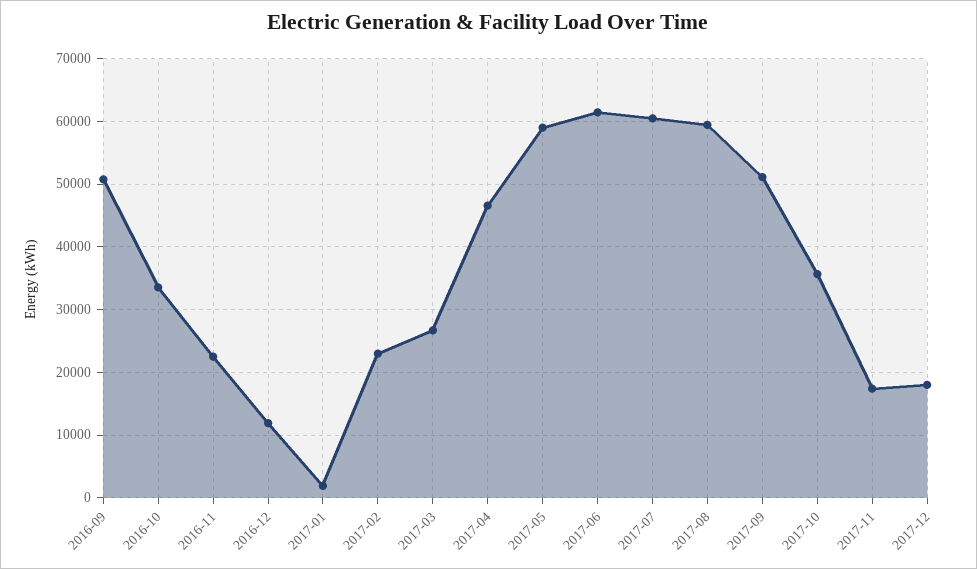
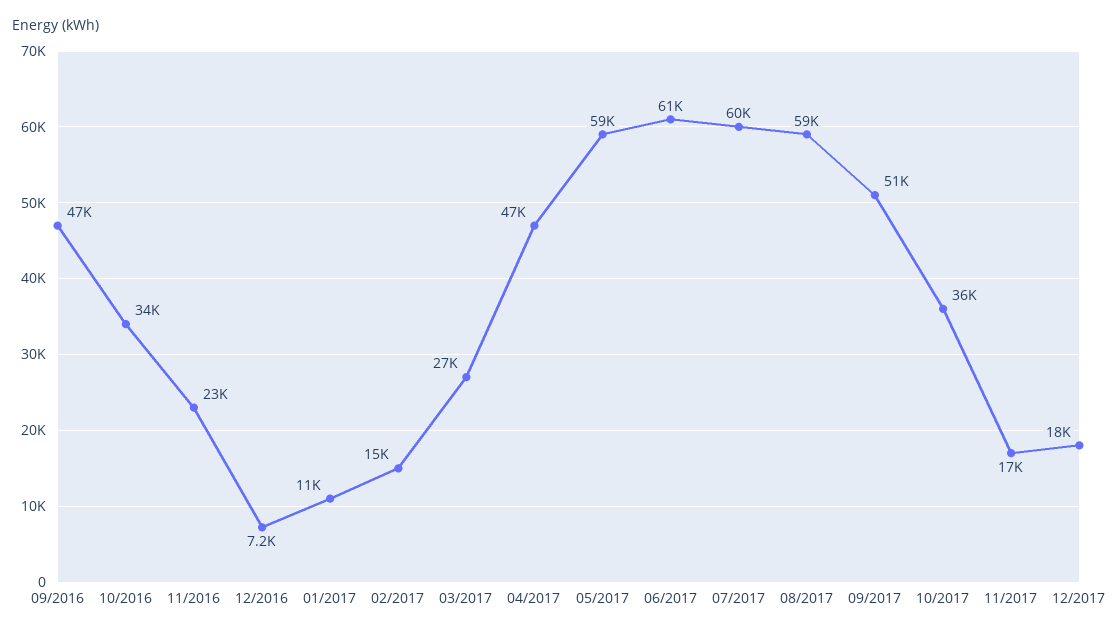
2016-09: 51000 -> 47000
2016-12: 12000 -> 7200
2017-01: 2000 -> 11000
2017-02: 23000 -> 15000

